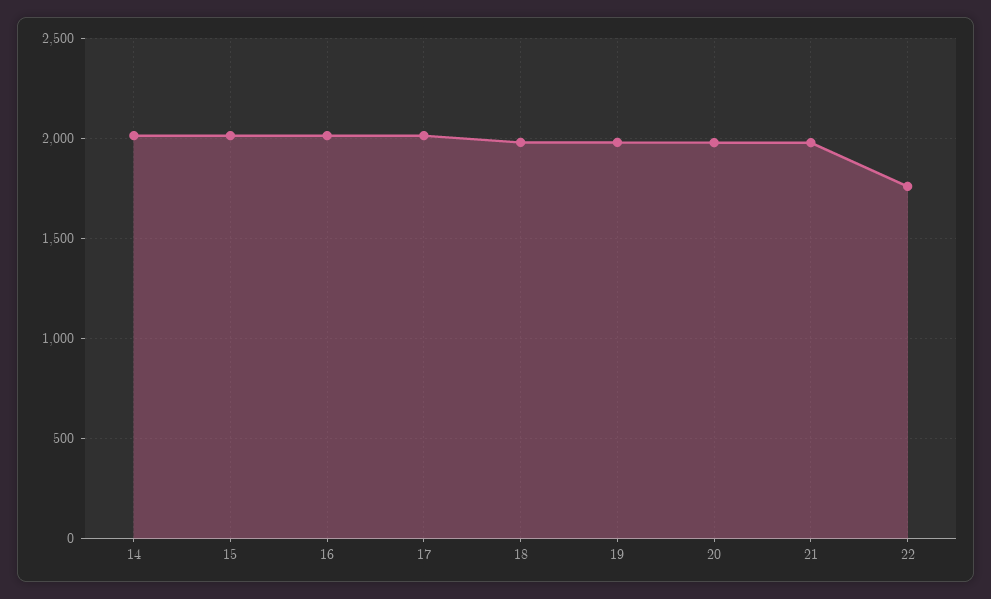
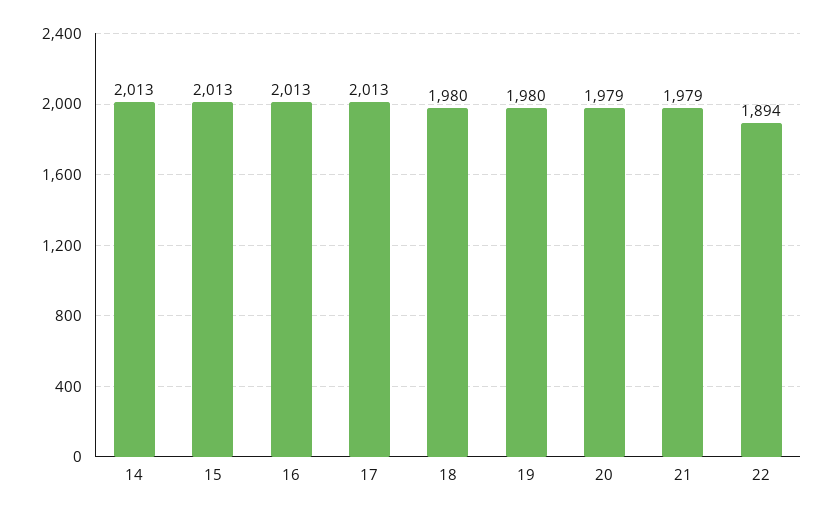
22: 1750 -> 1894

